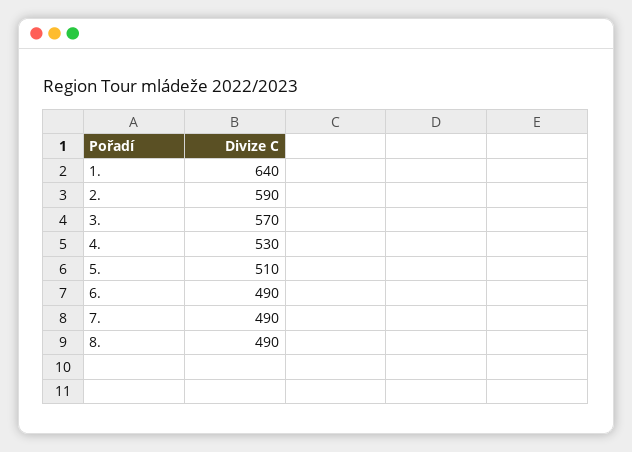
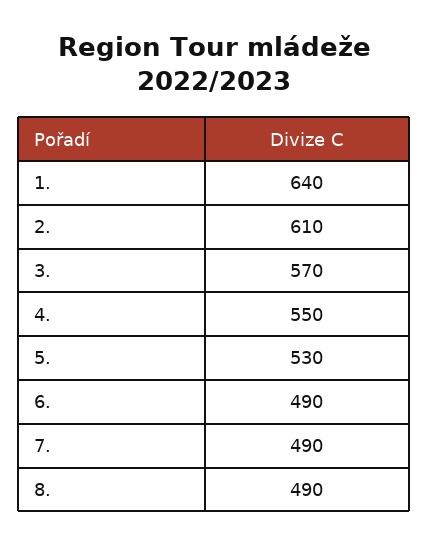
2.: 590 -> 610
4.: 530 -> 550
5.: 510 -> 530

